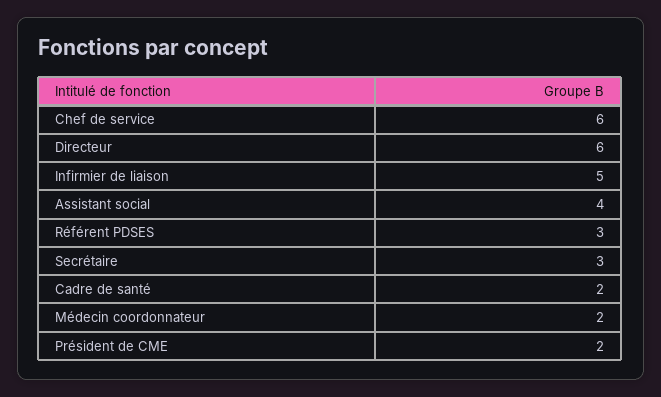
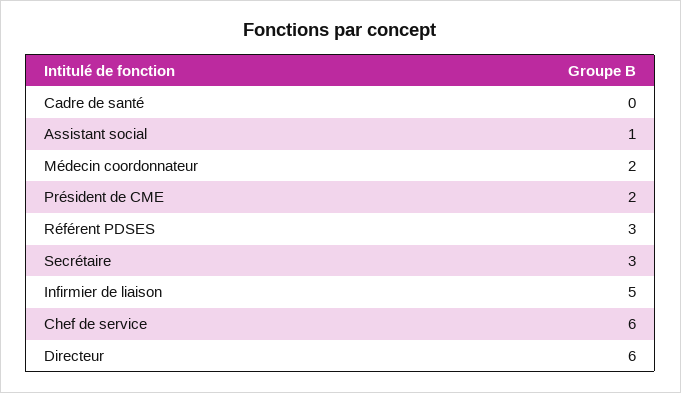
Assistant social: 4 -> 1
Cadre de santé: 2 -> 0

